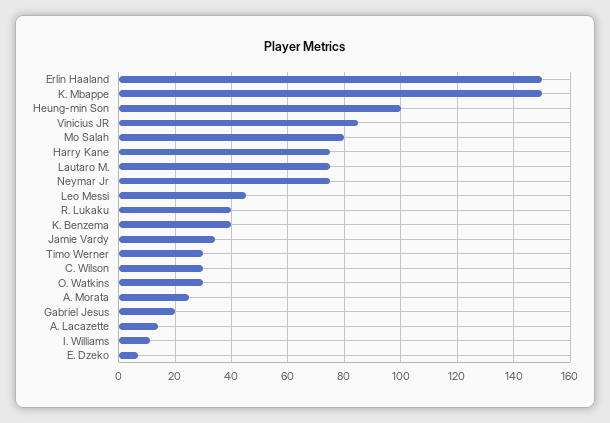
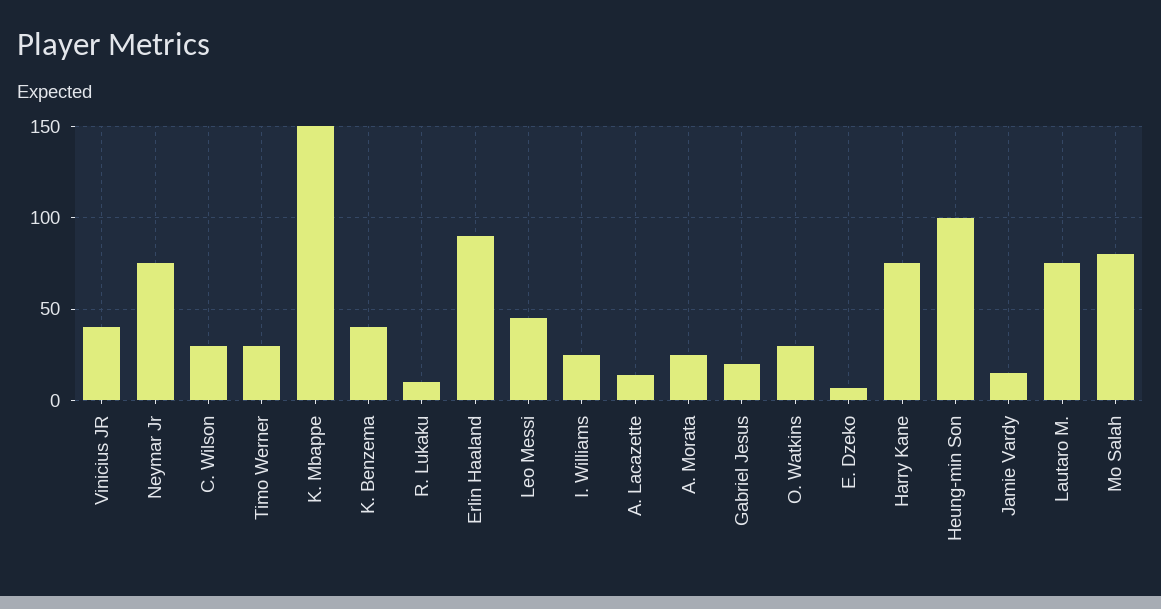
Erlin Haaland: 150 -> 90
Vinicius JR: 85 -> 40
R. Lukaku: 40 -> 10
Jamie Vardy: 35 -> 15
I. Williams: 10 -> 25

